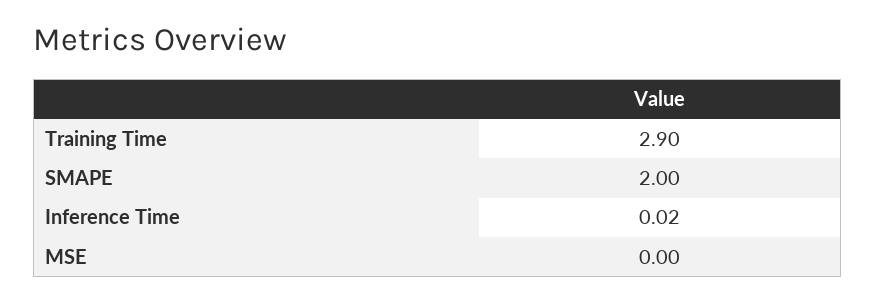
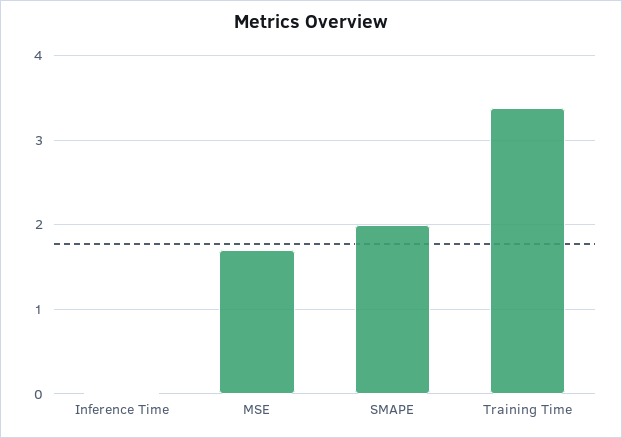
Training Time: 2.9 -> 3.4
MSE: 0 -> 1.7

